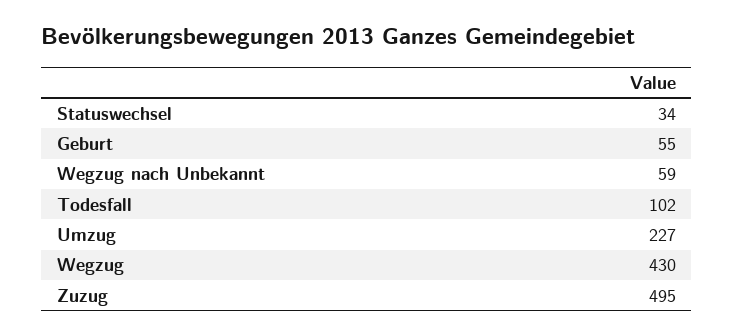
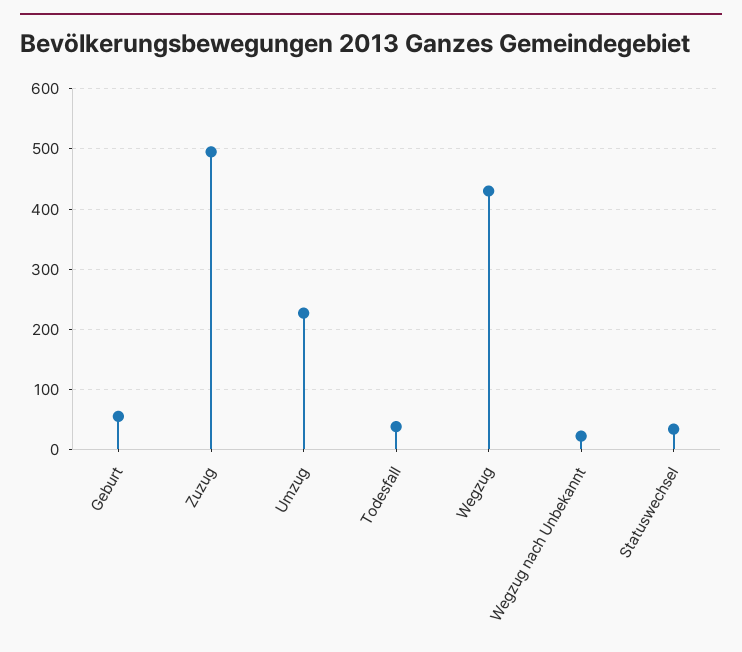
Wegzug nach Unbekannt: 59 -> 20
Todesfall: 102 -> 40

